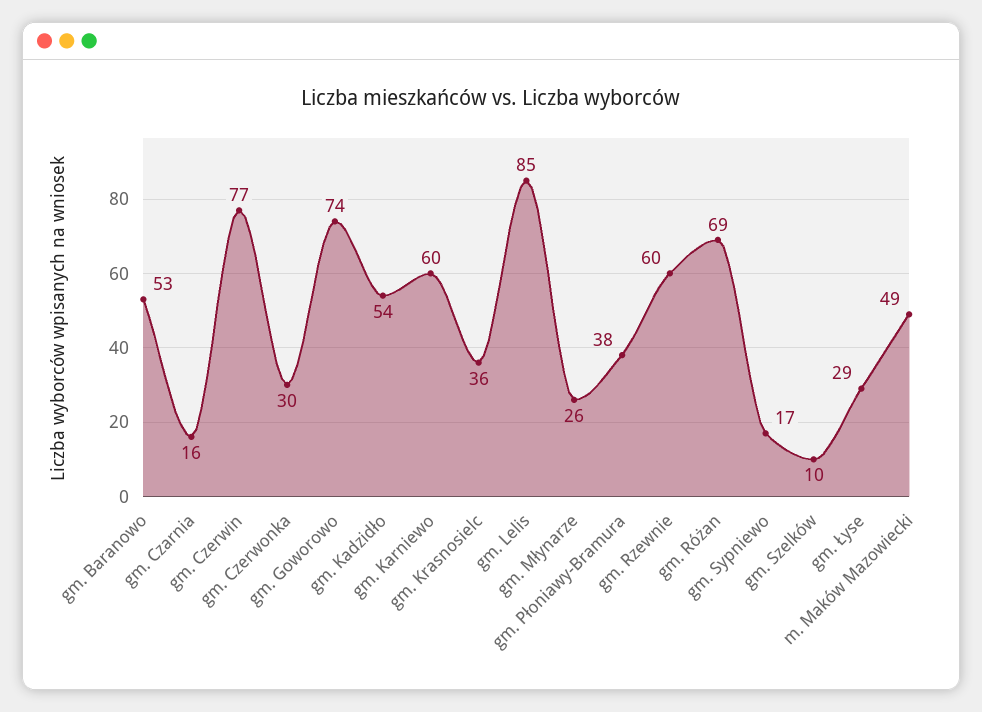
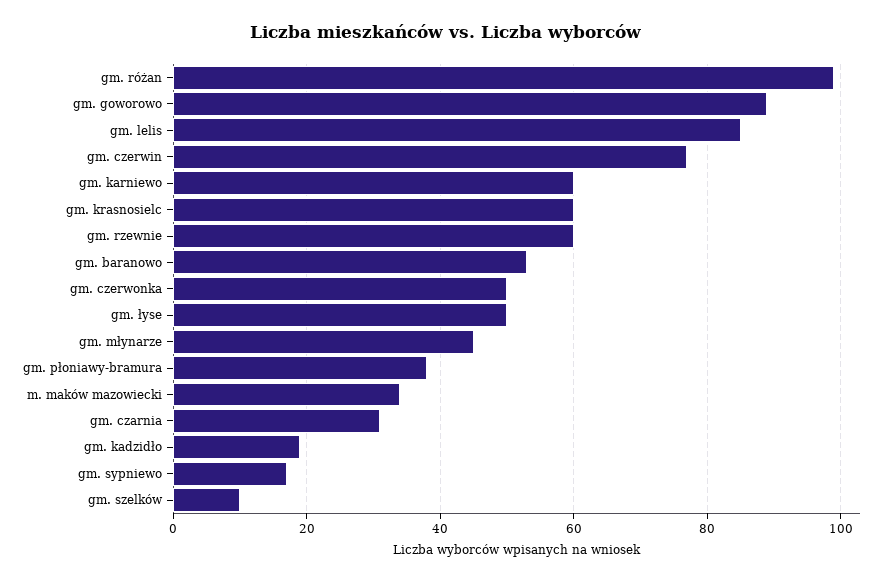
gm. Czarnia: 16 -> 30
gm. Czerwonka: 30 -> 50
gm. Goworowo: 74 -> 90
gm. Kadzidło: 54 -> 20
gm. Krasnosielc: 36 -> 60
gm. Młynarze: 26 -> 45
gm. Różan: 69 -> 100
gm. Łyse: 29 -> 50
m. Maków Mazowiecki: 49 -> 35

